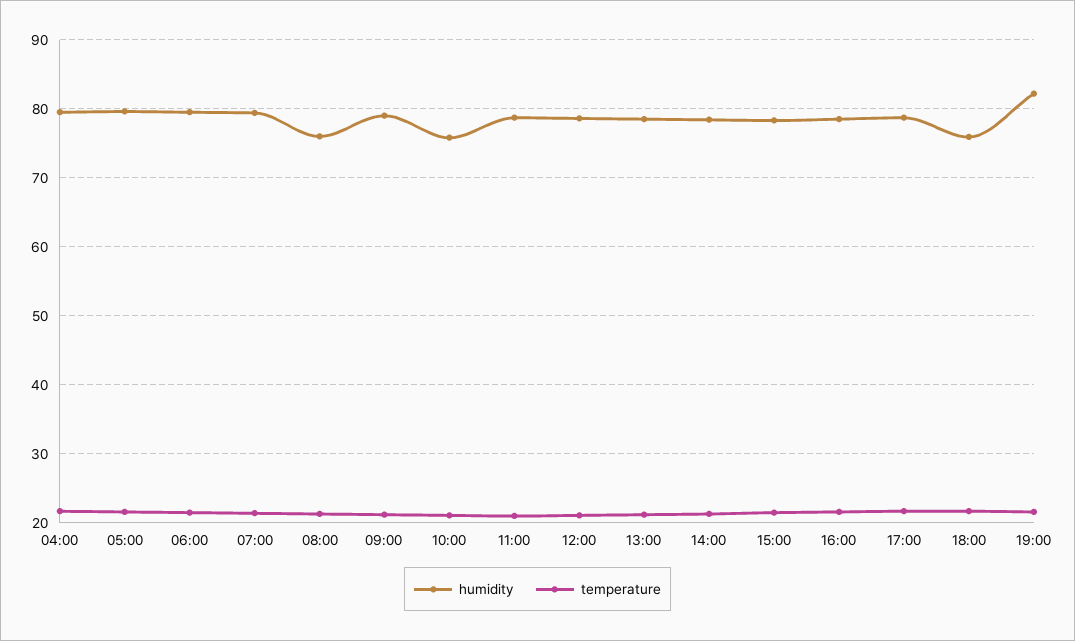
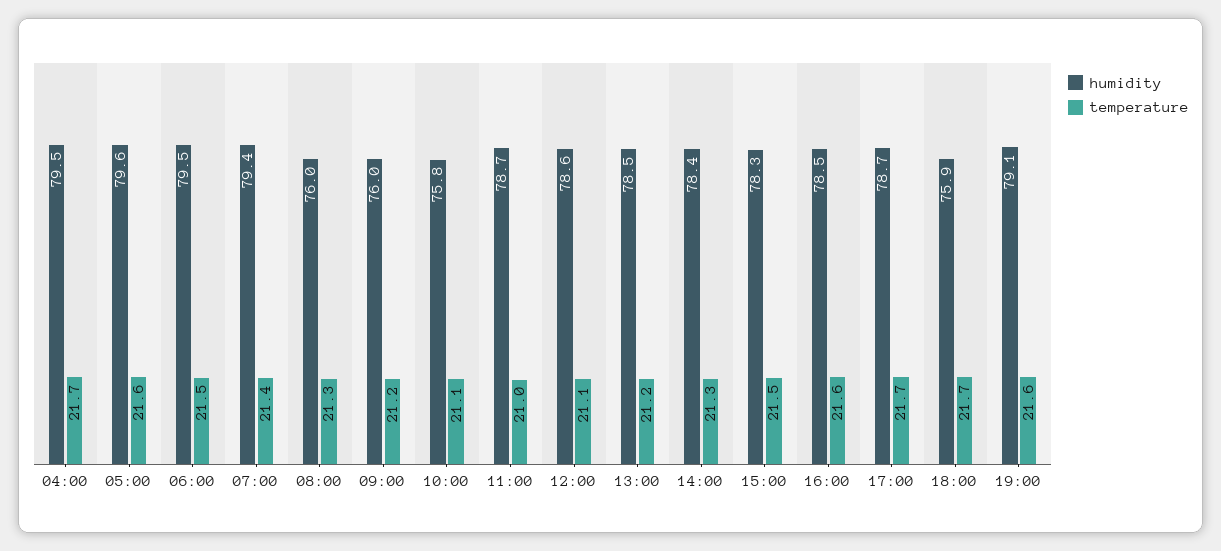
humidity, 09:00: 79 -> 76
humidity, 19:00: 82 -> 79.1

